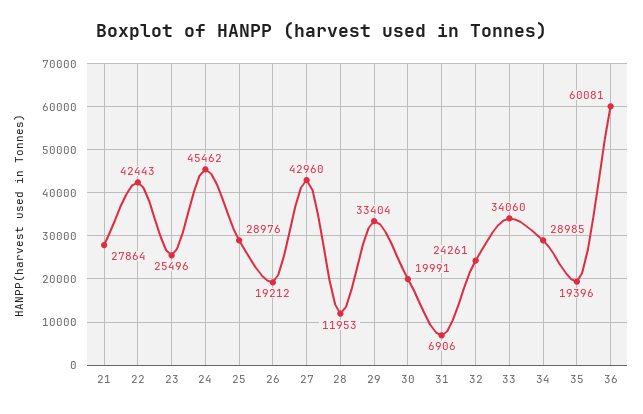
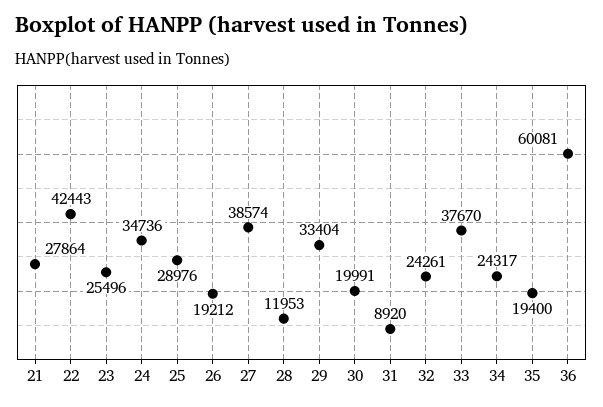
24: 45462 -> 34736
27: 42960 -> 38574
31: 6906 -> 8920
33: 34060 -> 37670
34: 28985 -> 24317
35: 19396 -> 19400

